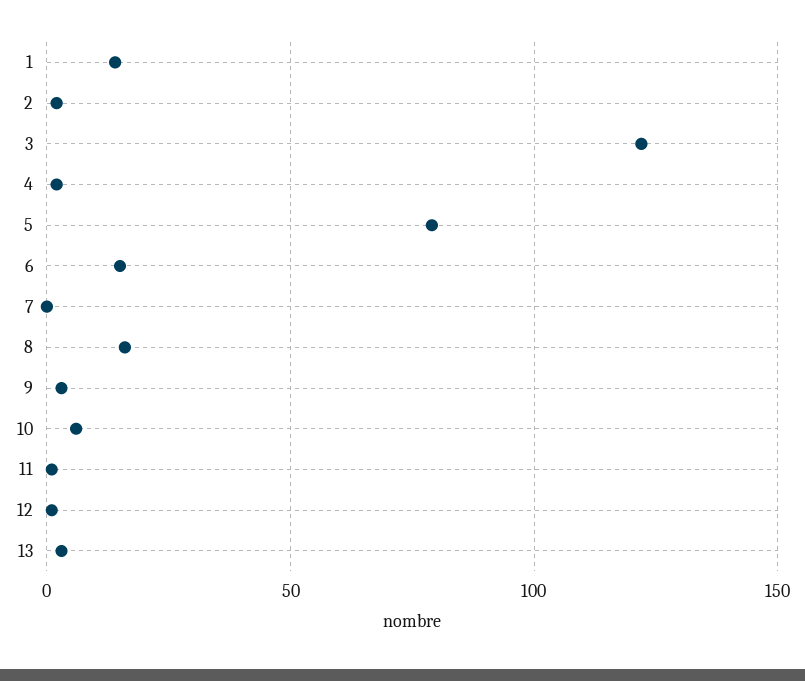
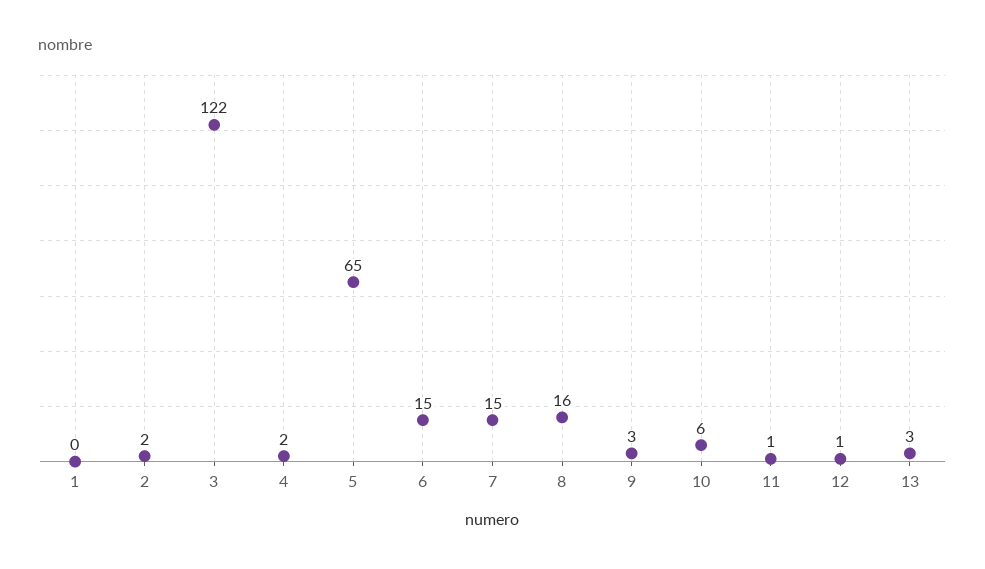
1: 15 -> 0
5: 80 -> 65
7: 0 -> 15

